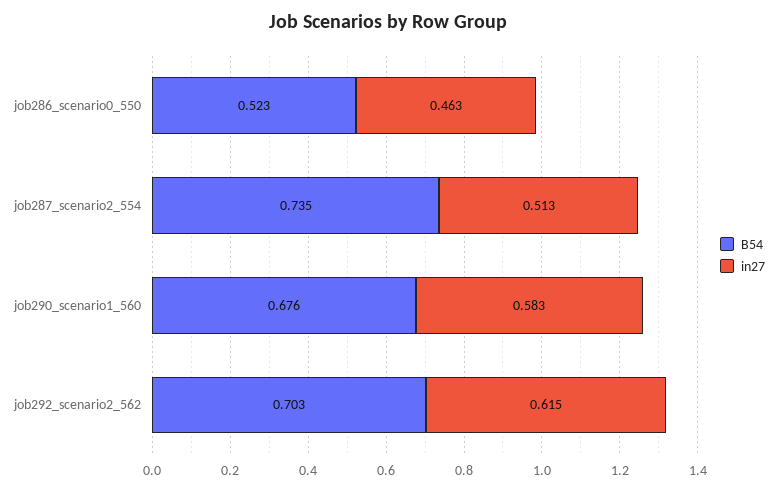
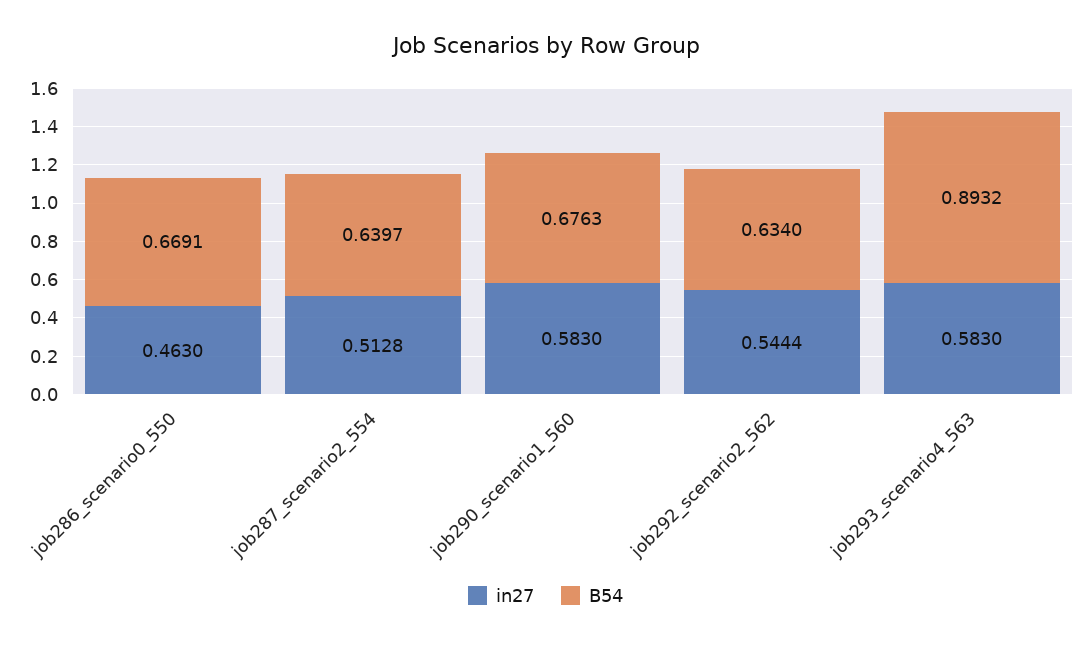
B54, job286_scenario0_550: 0.523 -> 0.6691
B54, job287_scenario2_554: 0.735 -> 0.6397
B54, job292_scenario2_562: 0.703 -> 0.634
in27, job292_scenario2_562: 0.615 -> 0.5444
in27, job293_scenario4_563: none -> 0.583
B54, job293_scenario4_563: none -> 0.8932

